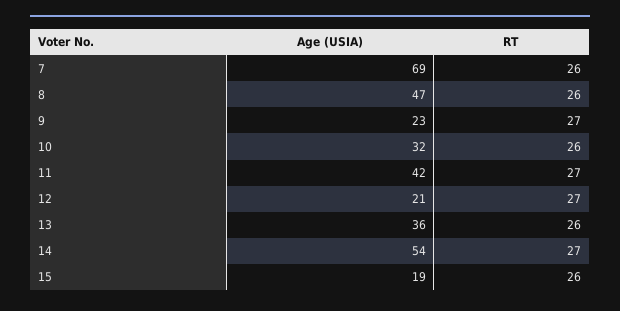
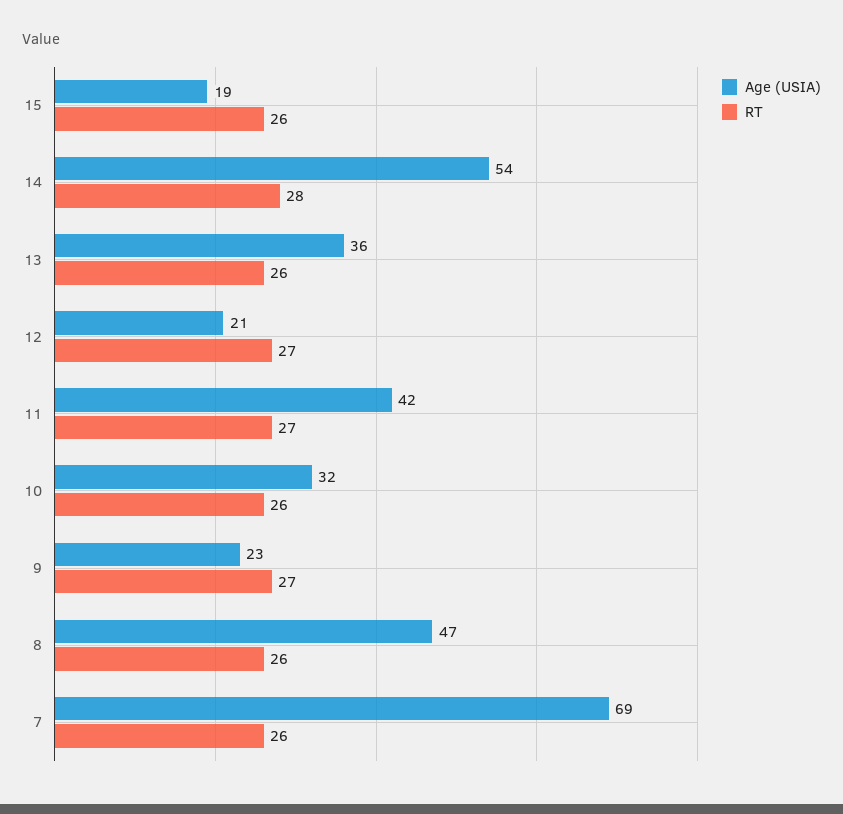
RT, 14: 27 -> 28

